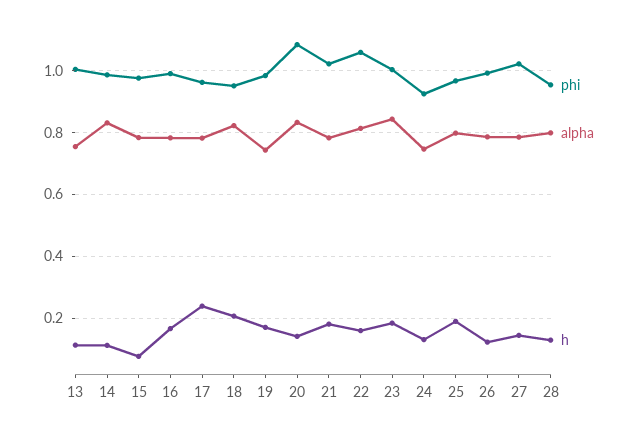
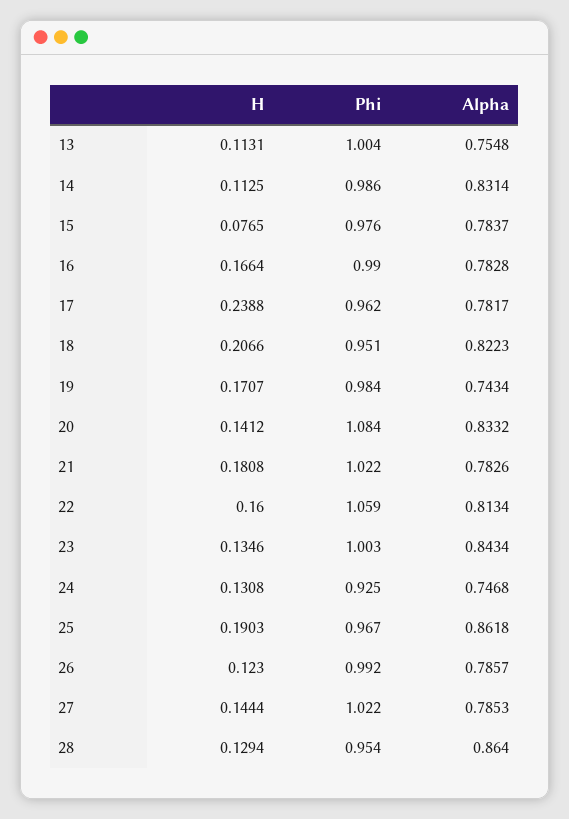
h, 23: 0.18 -> 0.1346
alpha, 25: 0.8 -> 0.8618
alpha, 28: 0.8 -> 0.864

